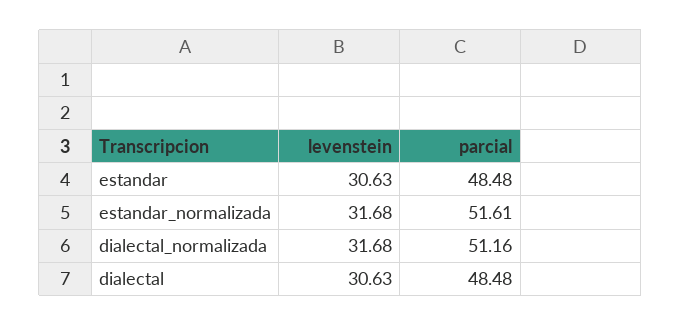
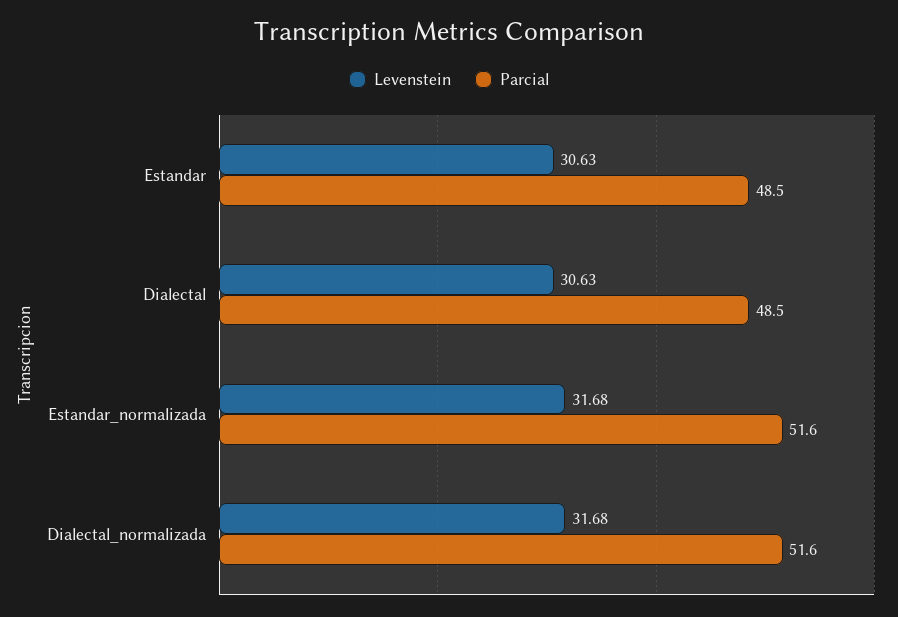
parcial, dialectal_normalizada: 51.16 -> 51.6

